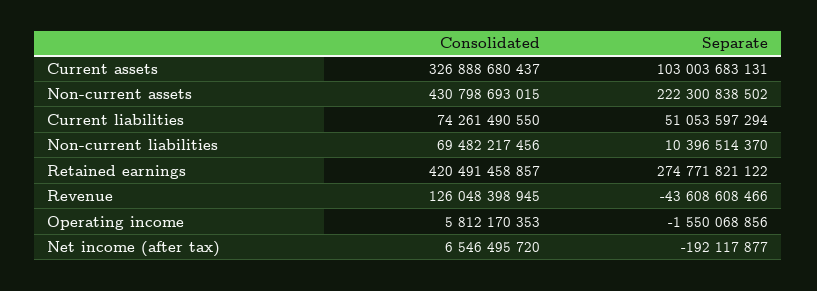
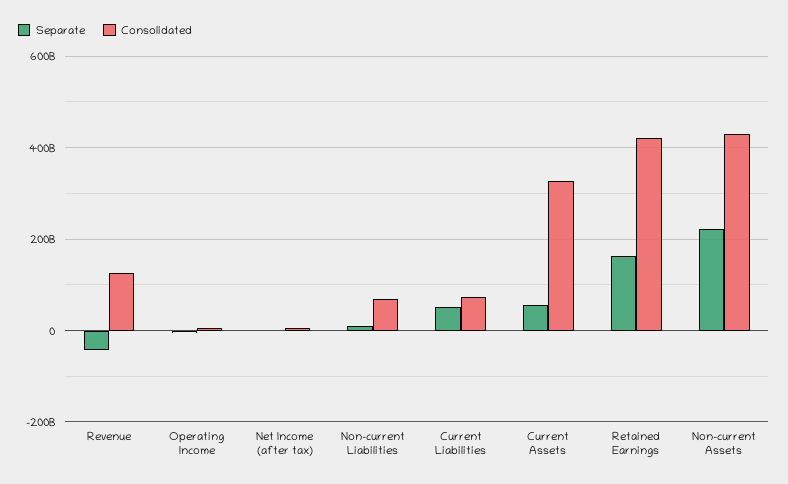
Separate, Current assets: 103003683131 -> 60000000000
Separate, Retained earnings: 274771821122 -> 160000000000

